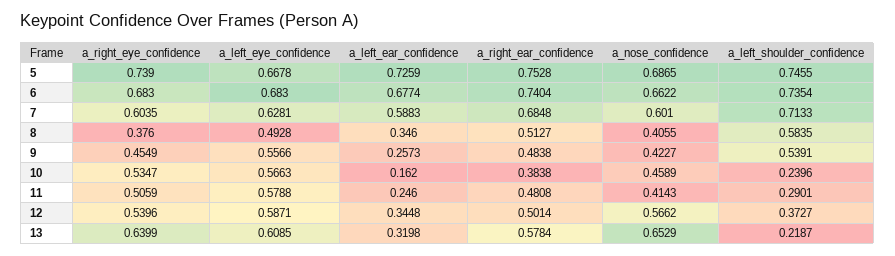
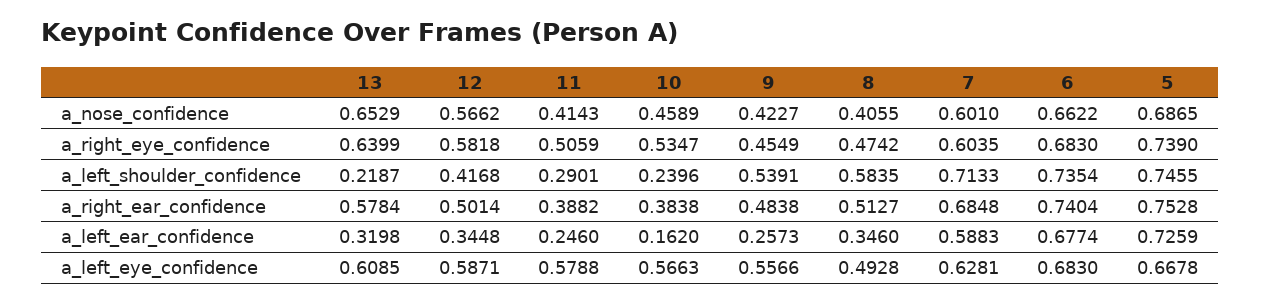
a_right_eye_confidence, 8: 0.376 -> 0.4742
a_right_ear_confidence, 11: 0.4808 -> 0.3882
a_right_eye_confidence, 12: 0.5396 -> 0.5818
a_left_shoulder_confidence, 12: 0.3727 -> 0.4168

